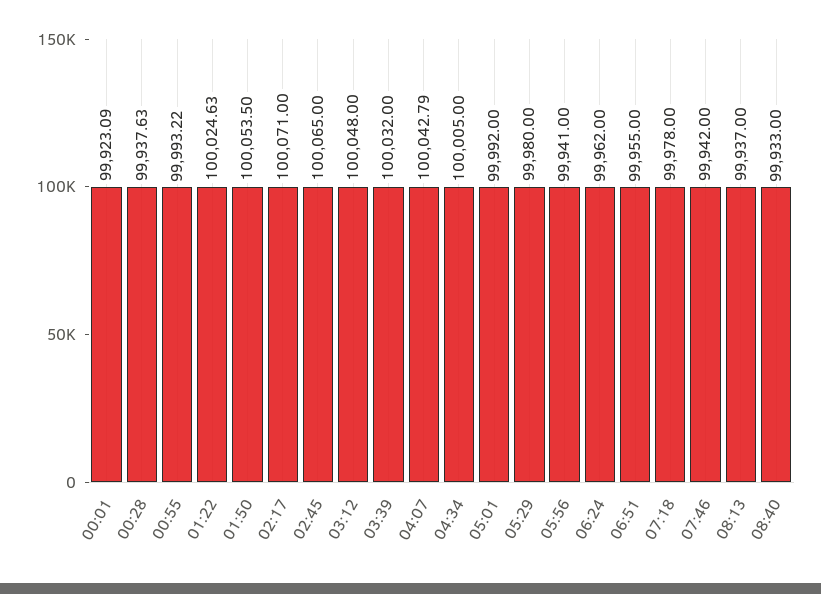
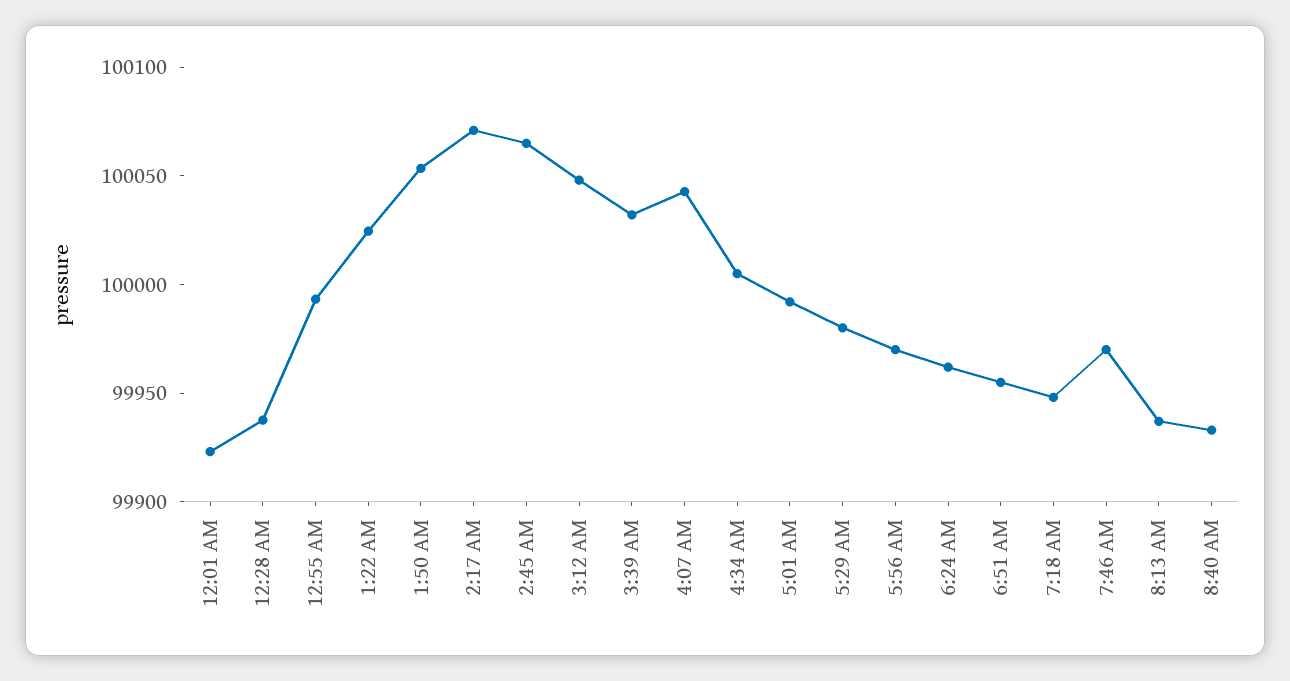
05:56: 99941 -> 99970
07:18: 99978 -> 99950
07:46: 99942 -> 99970

